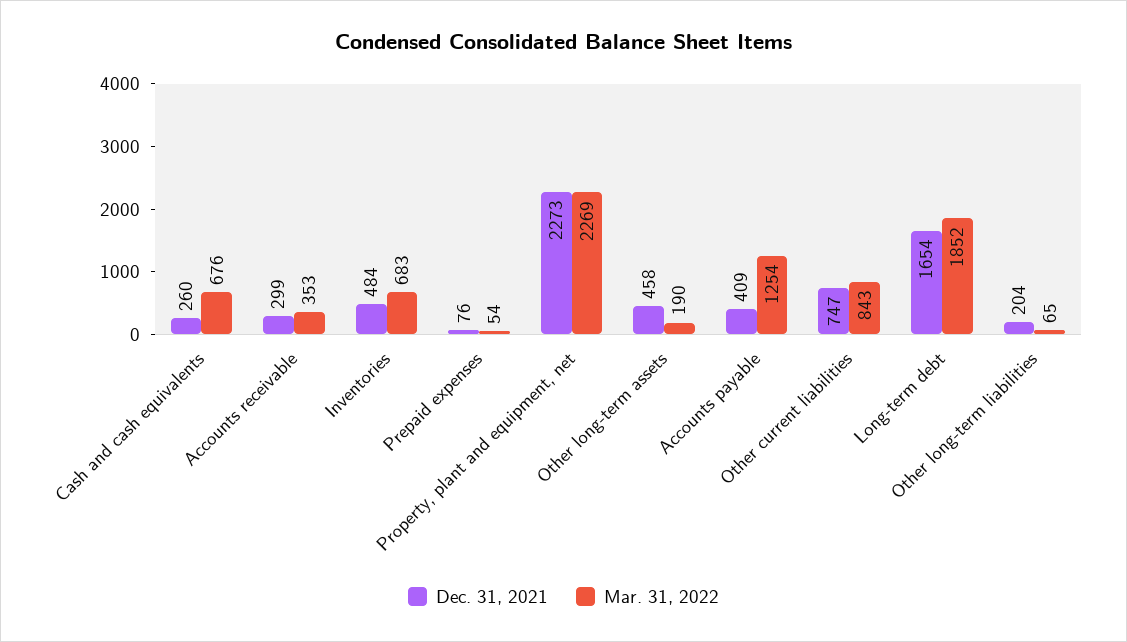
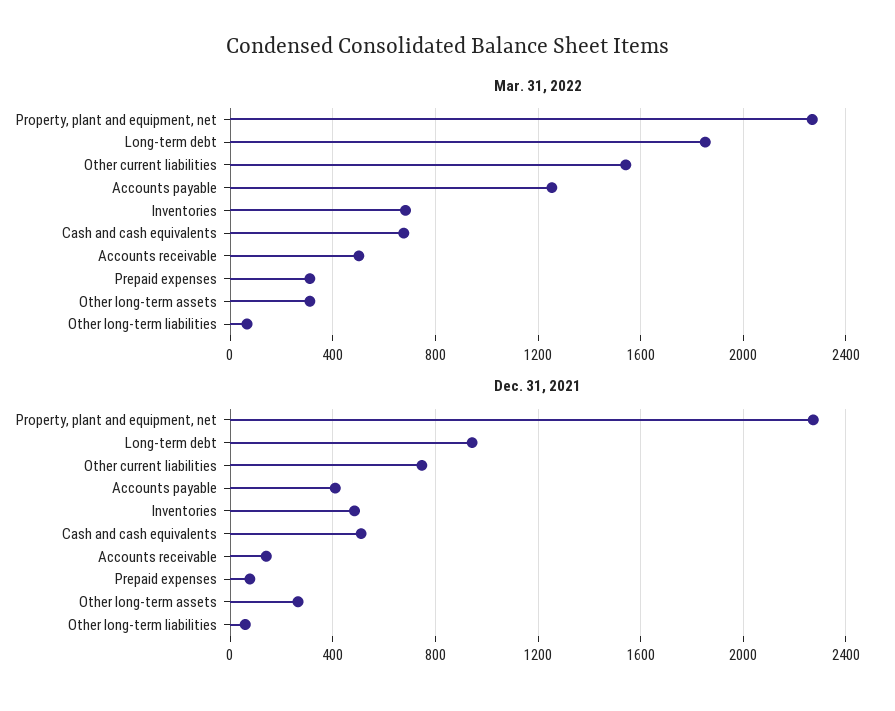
Dec. 31, 2021, Cash and cash equivalents: 260 -> 500
Dec. 31, 2021, Accounts receivable: 299 -> 150
Mar. 31, 2022, Accounts receivable: 353 -> 500
Mar. 31, 2022, Prepaid expenses: 54 -> 300
Dec. 31, 2021, Other long-term assets: 458 -> 250
Mar. 31, 2022, Other long-term assets: 190 -> 300
Mar. 31, 2022, Other current liabilities: 843 -> 1550
Dec. 31, 2021, Long-term debt: 1654 -> 950
Dec. 31, 2021, Other long-term liabilities: 204 -> 50

